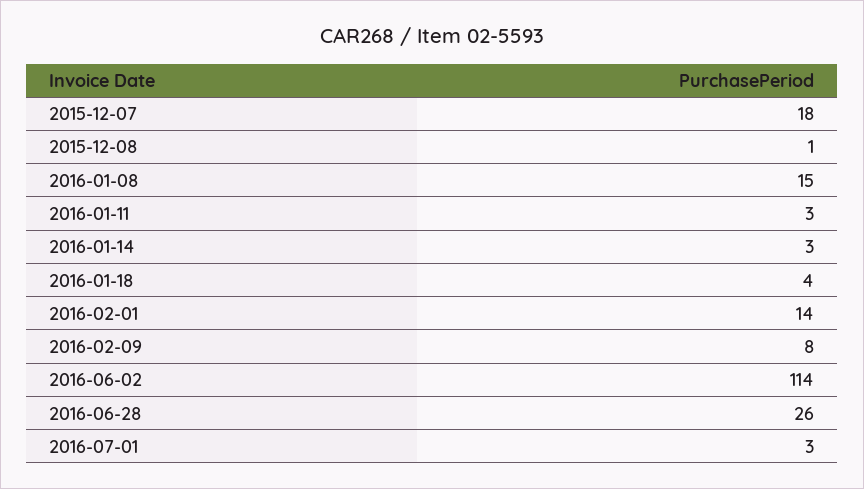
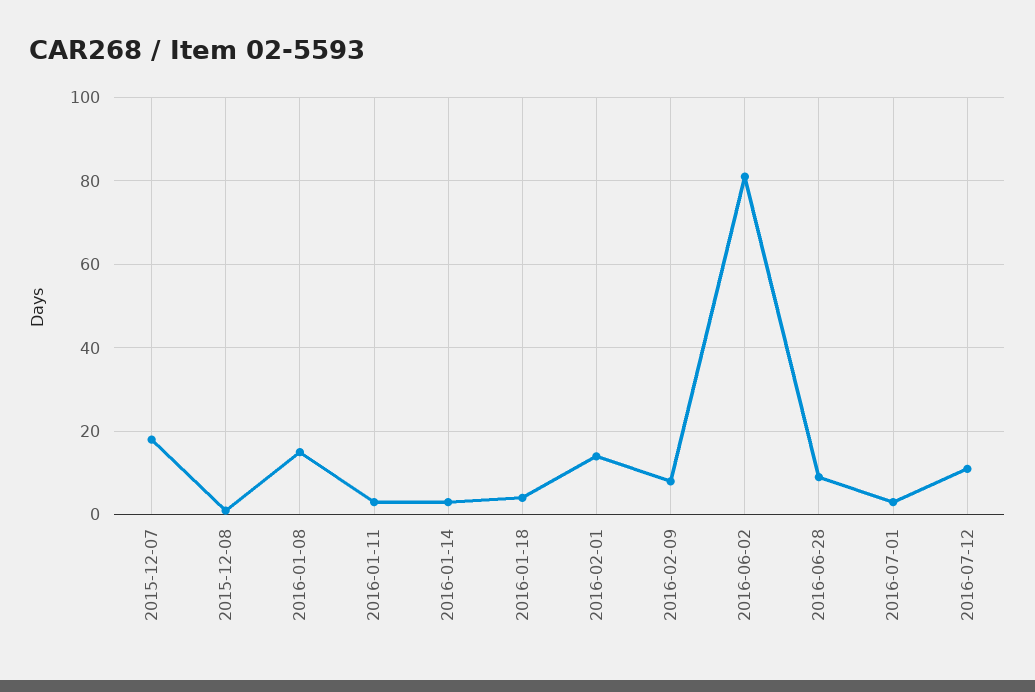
2016-06-02: 114 -> 80
2016-06-28: 26 -> 10
2016-07-12: none -> 10

